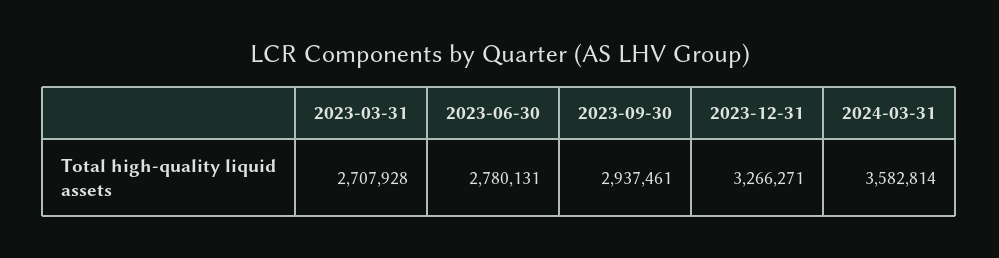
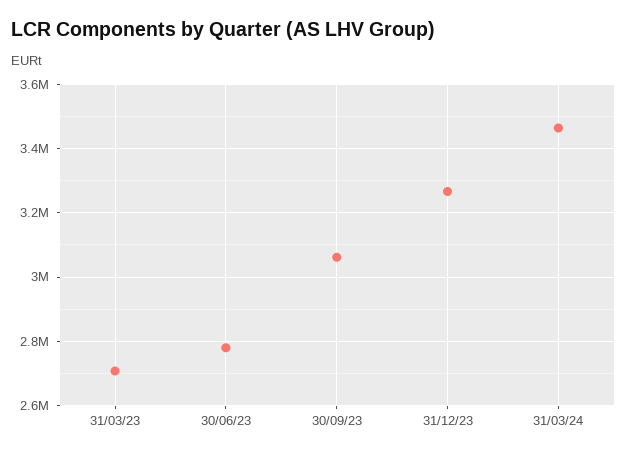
2023-09-30: 2937461 -> 3060000
2024-03-31: 3582814 -> 3460000

